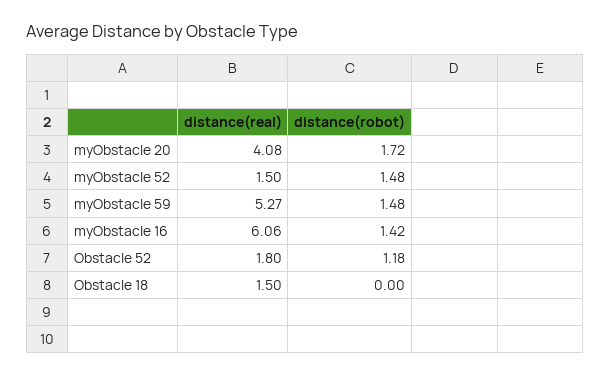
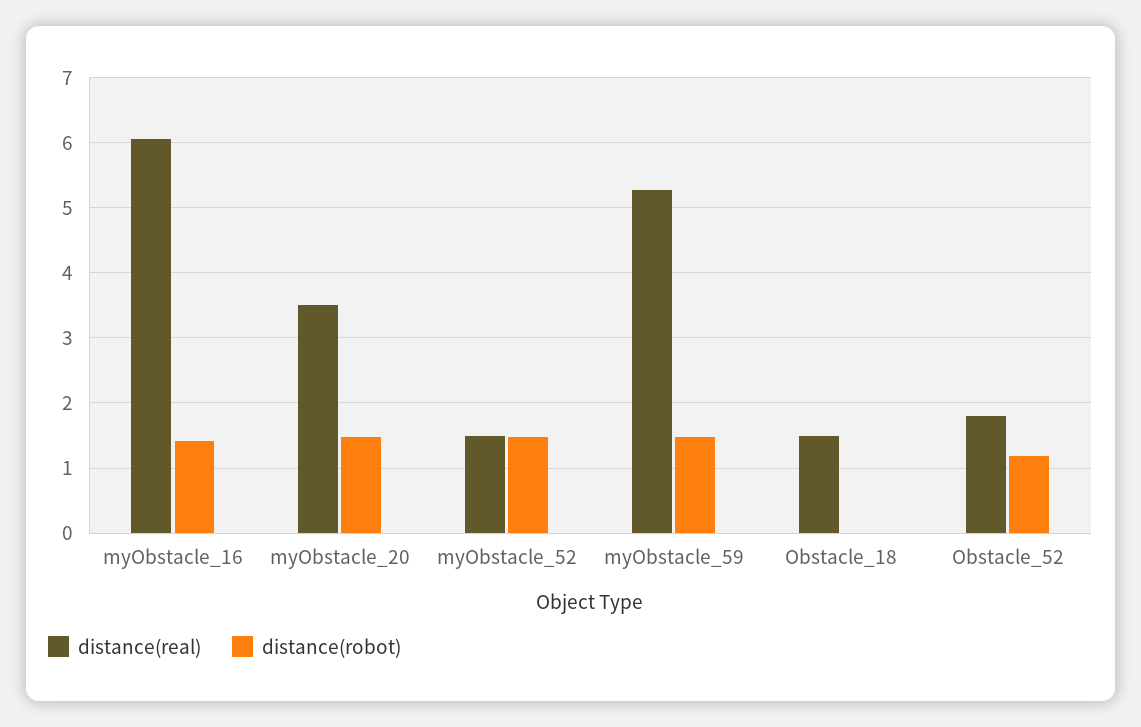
distance(real), myObstacle 20: 4.08 -> 3.5
distance(robot), myObstacle 20: 1.72 -> 1.5

